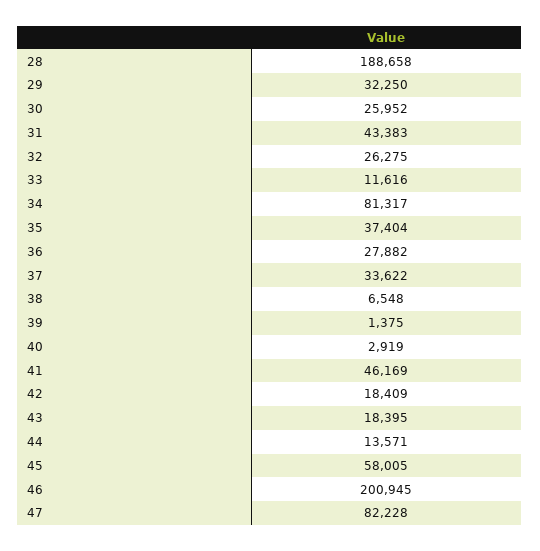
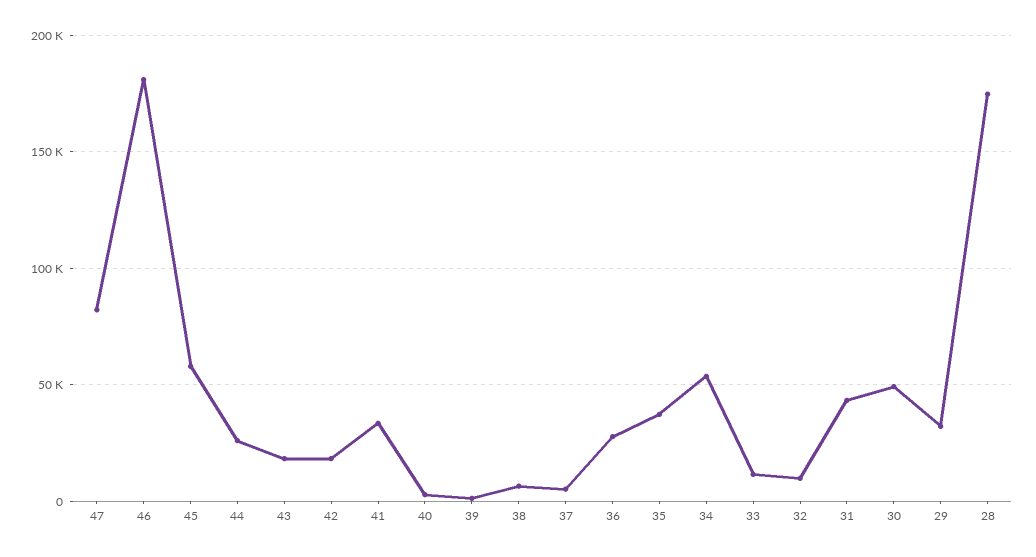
28: 188658 -> 175000
30: 25952 -> 50000
32: 26275 -> 10000
34: 81317 -> 55000
37: 33622 -> 5000
41: 46169 -> 35000
44: 13571 -> 25000
46: 200945 -> 180000

